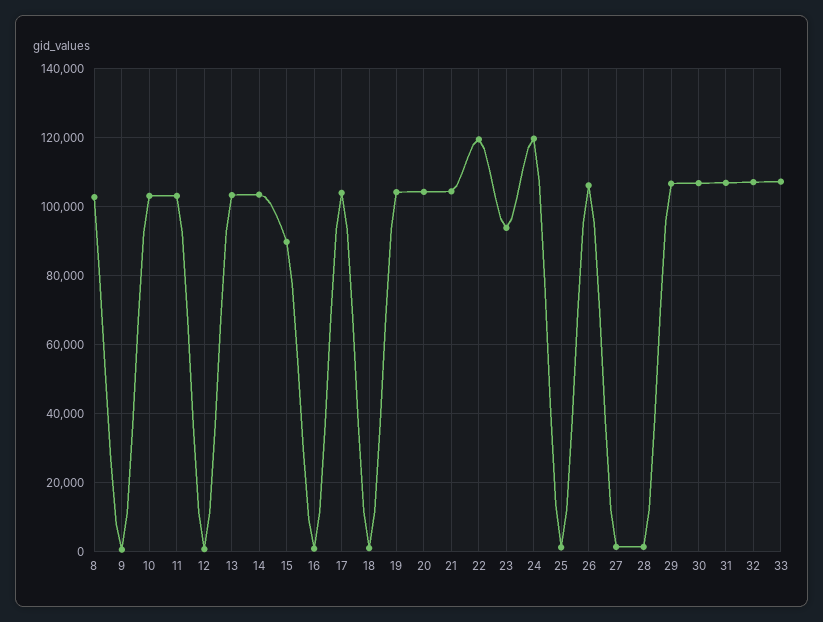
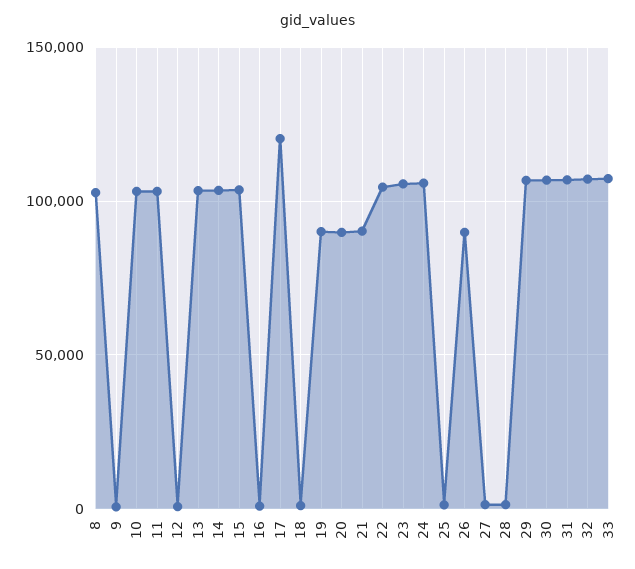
15: 90000 -> 105000
17: 104000 -> 120000
19: 104000 -> 90000
20: 104000 -> 90000
21: 104000 -> 90000
22: 120000 -> 105000
23: 94000 -> 105000
24: 120000 -> 105000
26: 106000 -> 90000

